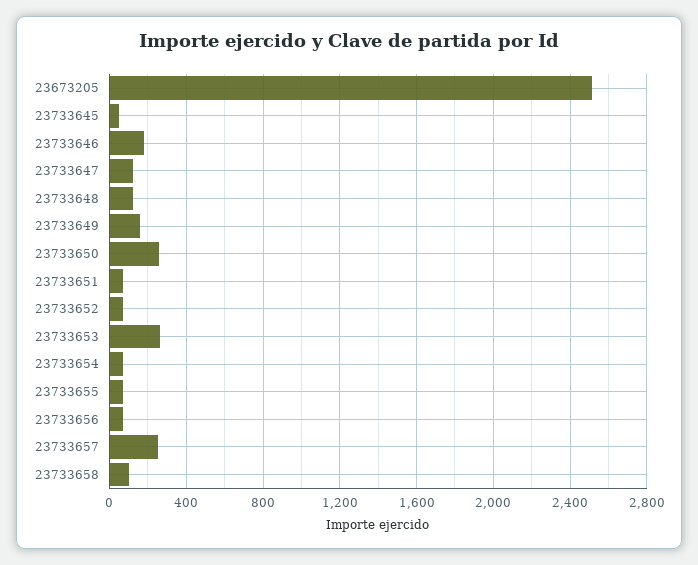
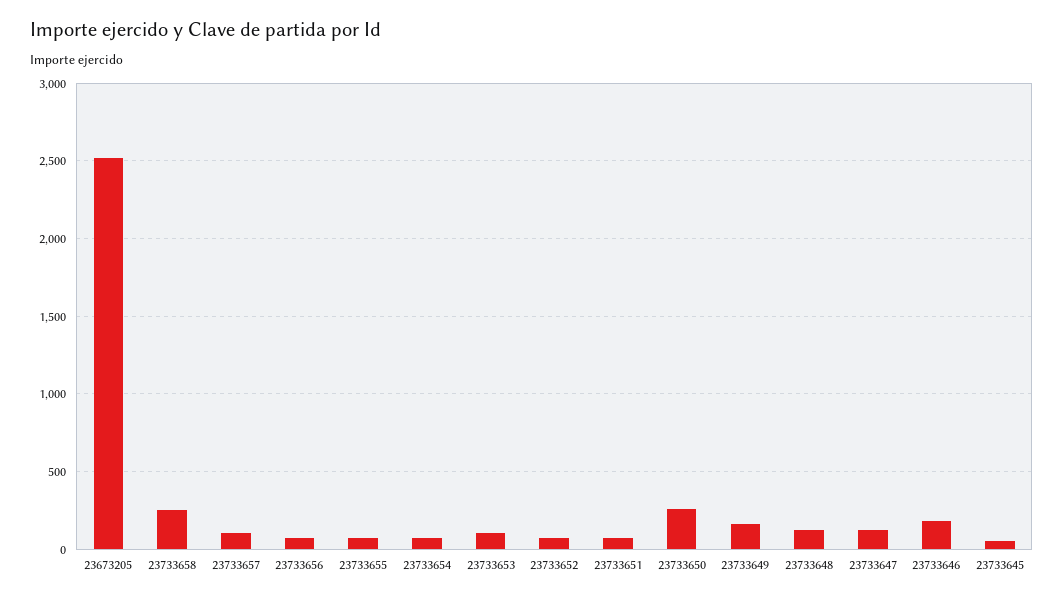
23733653: 250 -> 100
23733657: 250 -> 100
23733658: 100 -> 250

